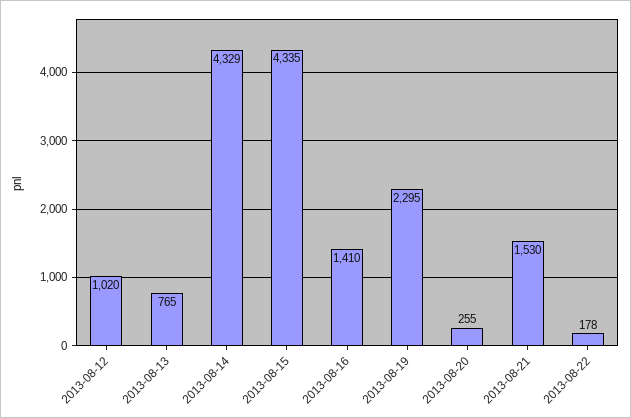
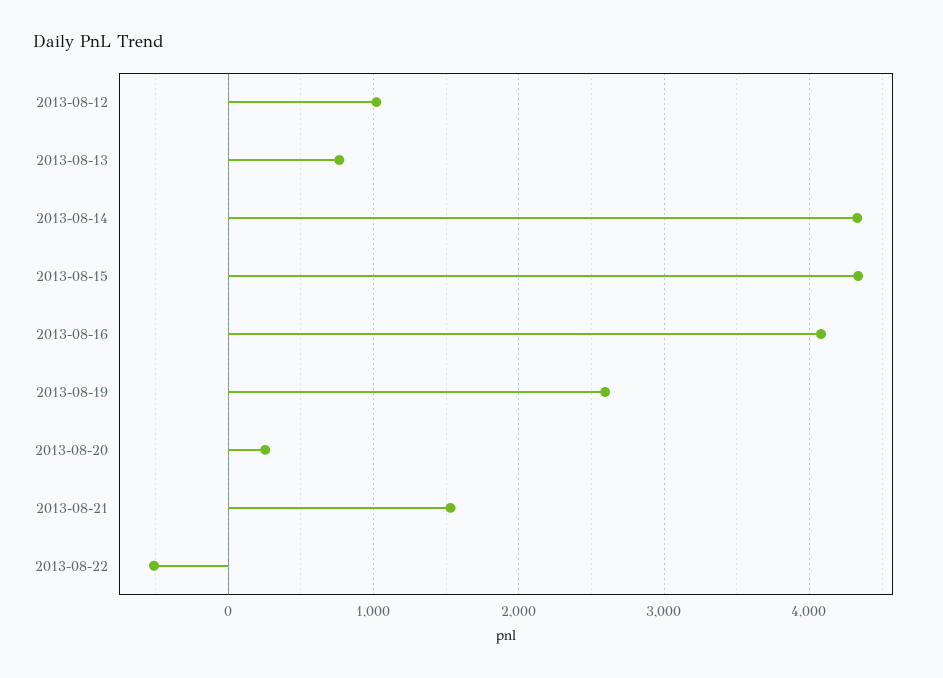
2013-08-16: 1410 -> 4100
2013-08-19: 2295 -> 2600
2013-08-22: 178 -> -500

